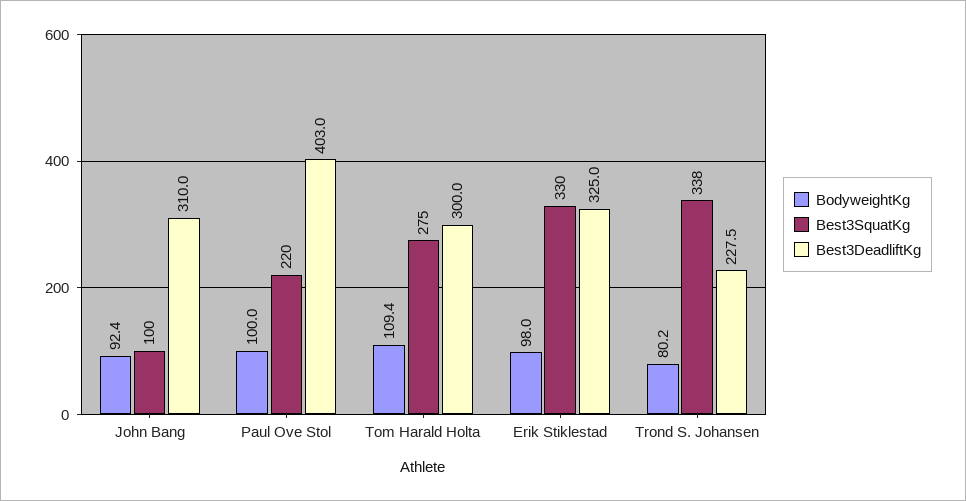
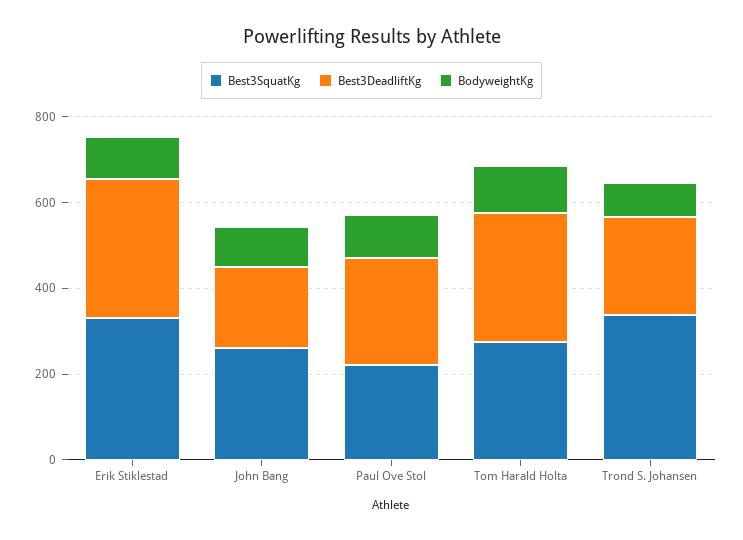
Best3SquatKg, John Bang: 100 -> 250
Best3DeadliftKg, John Bang: 310 -> 200
Best3DeadliftKg, Paul Ove Stol: 403 -> 250

